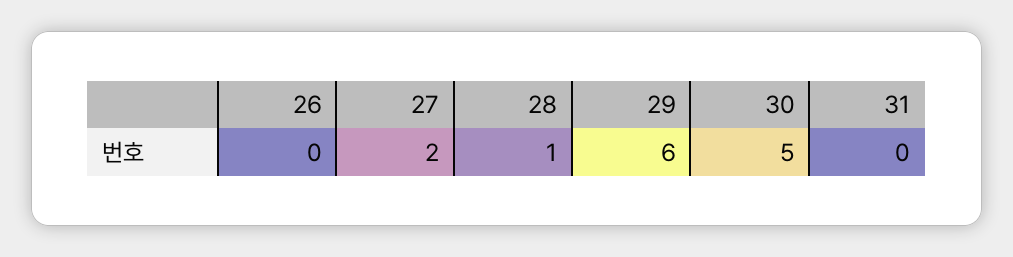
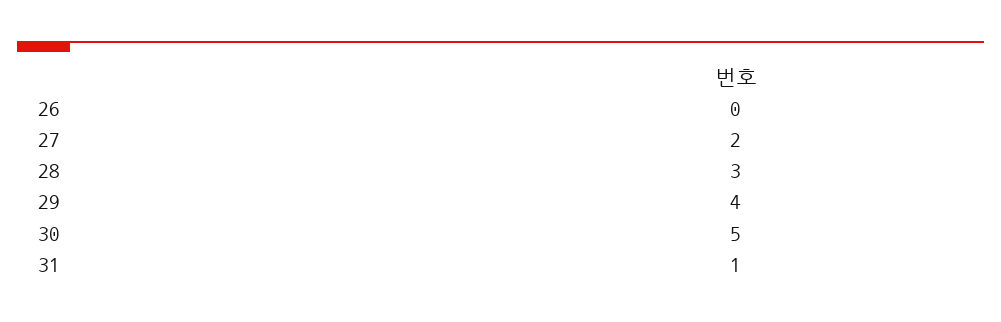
28: 1 -> 3
29: 6 -> 4
31: 0 -> 1

